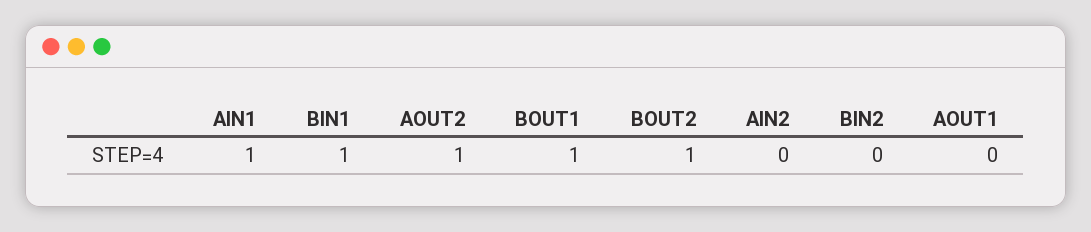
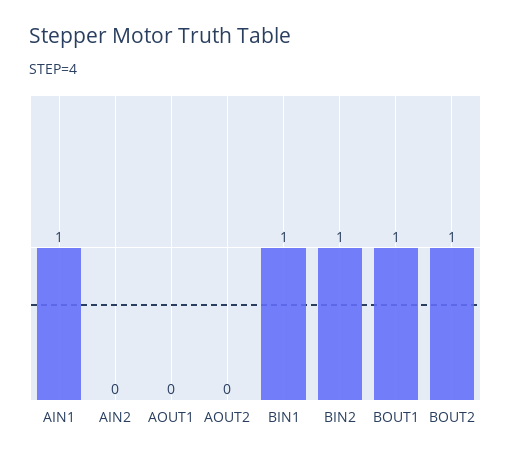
AOUT2: 1 -> 0
BIN2: 0 -> 1

